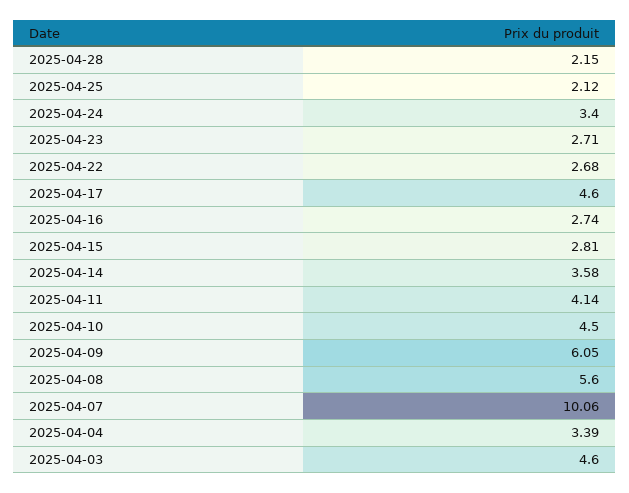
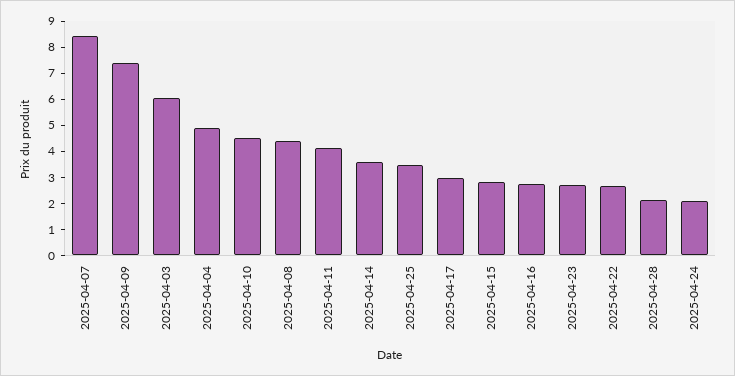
2025-04-25: 2.12 -> 3.5
2025-04-24: 3.4 -> 2
2025-04-17: 4.6 -> 3
2025-04-09: 6.05 -> 7.5
2025-04-08: 5.6 -> 4.5
2025-04-07: 10.06 -> 8.5
2025-04-04: 3.39 -> 5
2025-04-03: 4.6 -> 6

